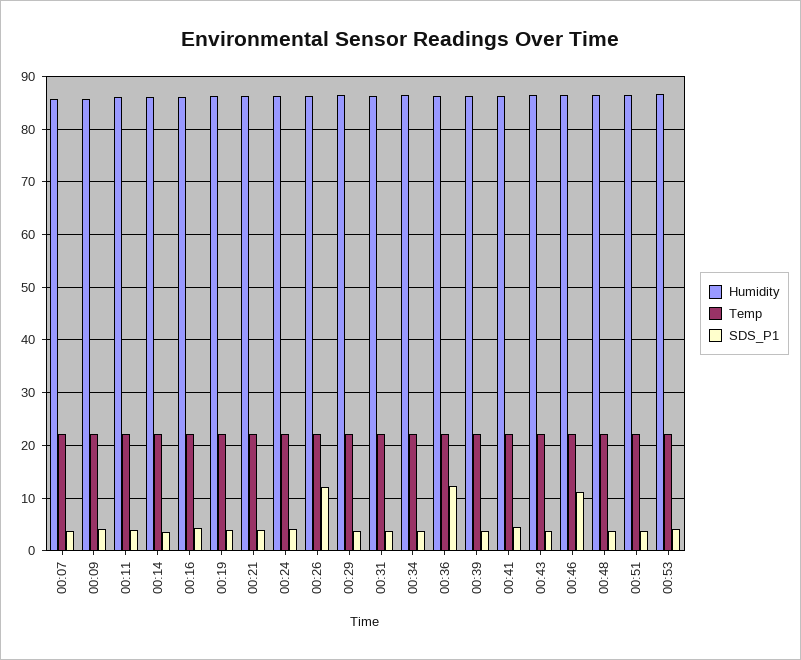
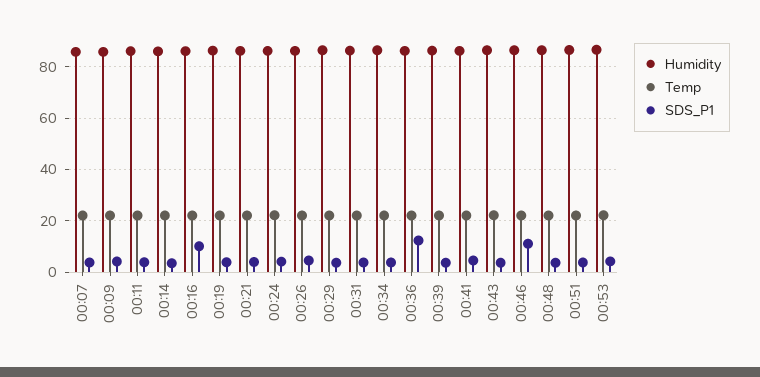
SDS_P1, 00:16: 4 -> 10
SDS_P1, 00:26: 12 -> 5

